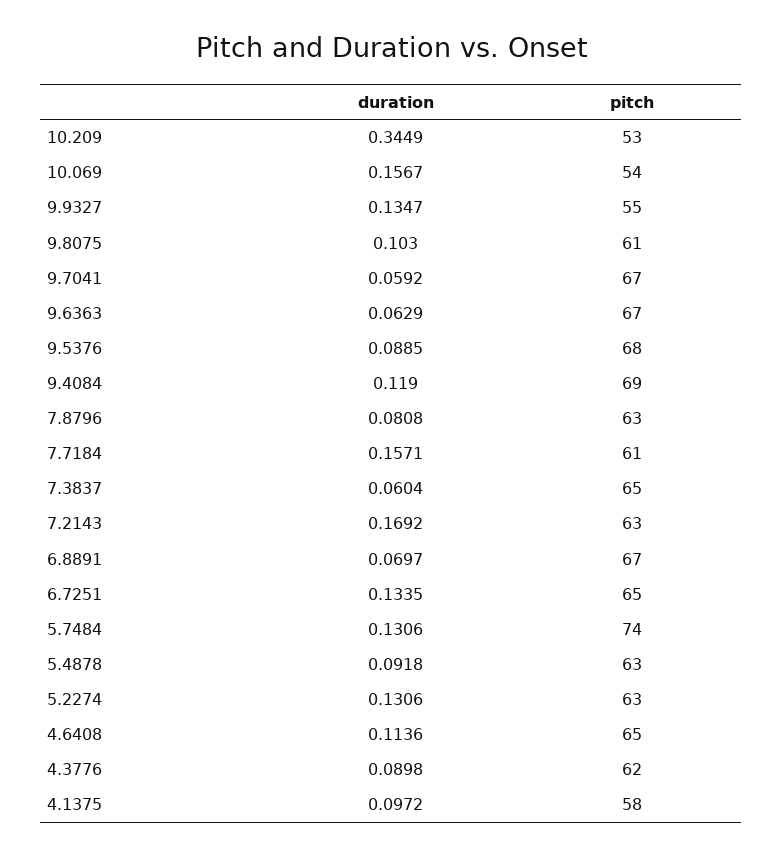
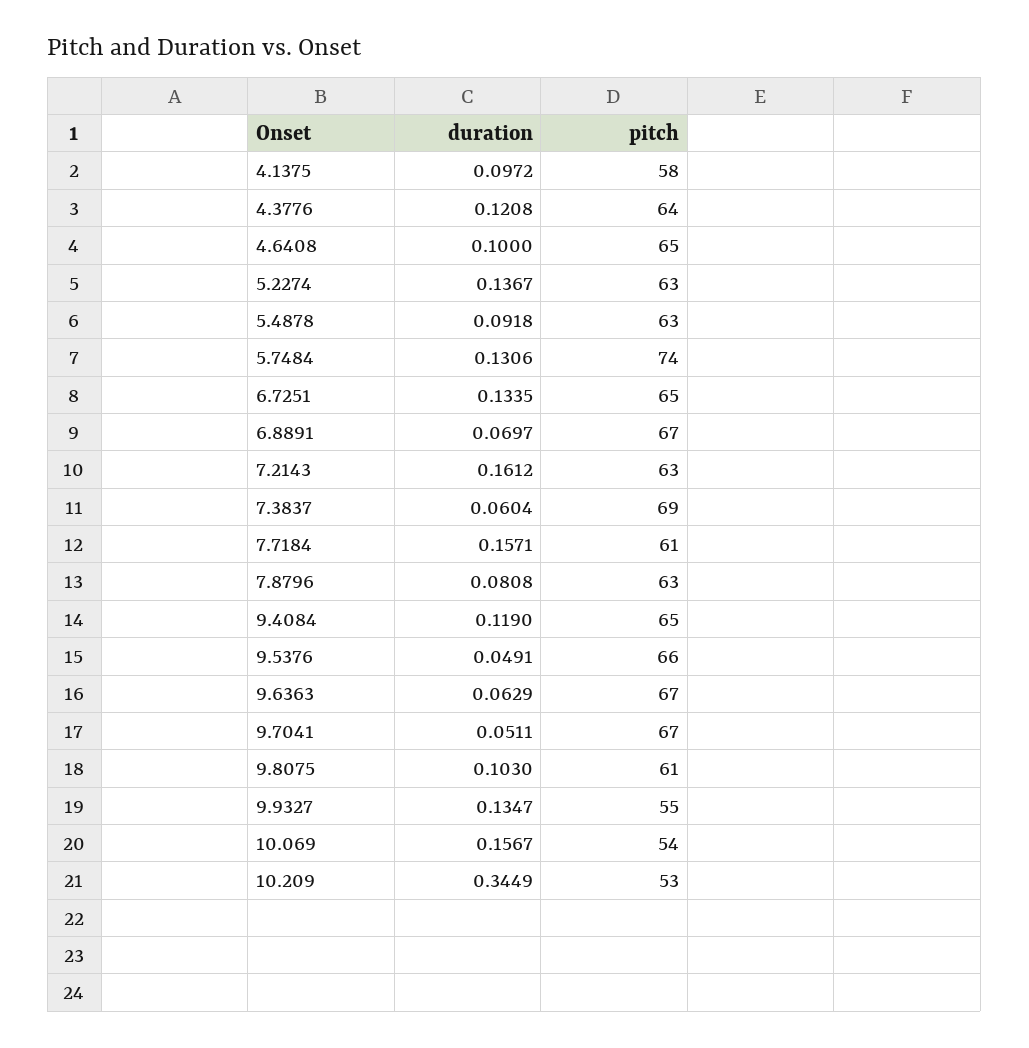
duration, 9.7041: 0.0592 -> 0.0511
duration, 9.5376: 0.0885 -> 0.0491
pitch, 9.5376: 68 -> 66
pitch, 9.4084: 69 -> 65
pitch, 7.3837: 65 -> 69
duration, 7.2143: 0.1692 -> 0.1612
duration, 5.2274: 0.1306 -> 0.1367
duration, 4.6408: 0.1136 -> 0.1
duration, 4.3776: 0.0898 -> 0.1208
pitch, 4.3776: 62 -> 64

